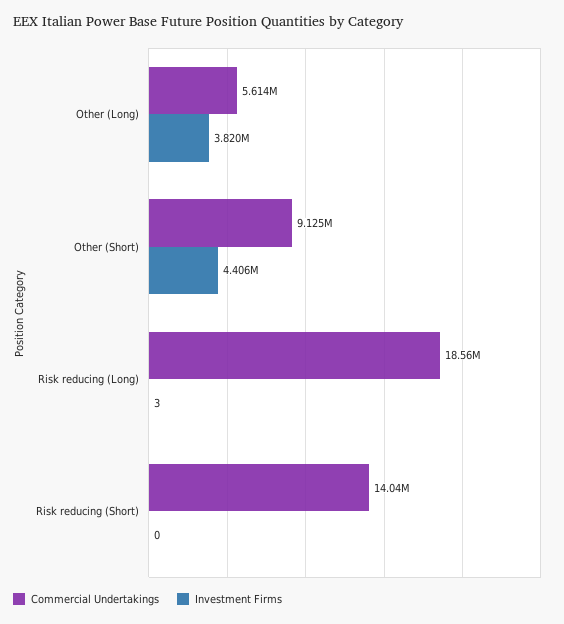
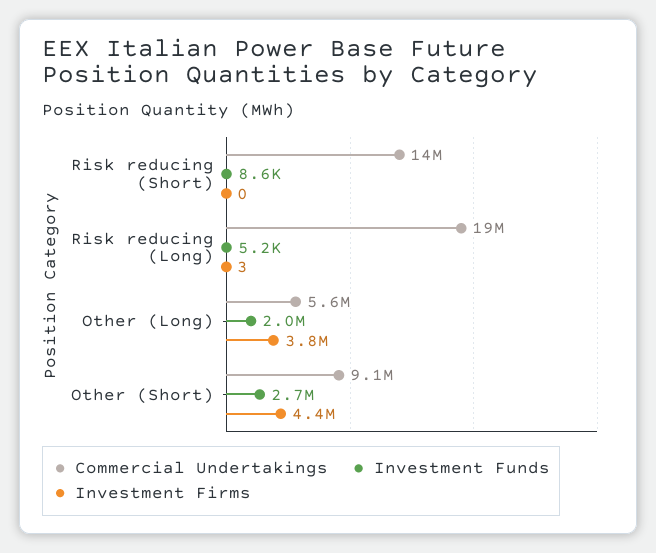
Investment Funds, Risk reducing (Short): none -> 8600
Investment Funds, Risk reducing (Long): none -> 5200
Investment Funds, Other (Long): none -> 2000000
Investment Funds, Other (Short): none -> 2700000

